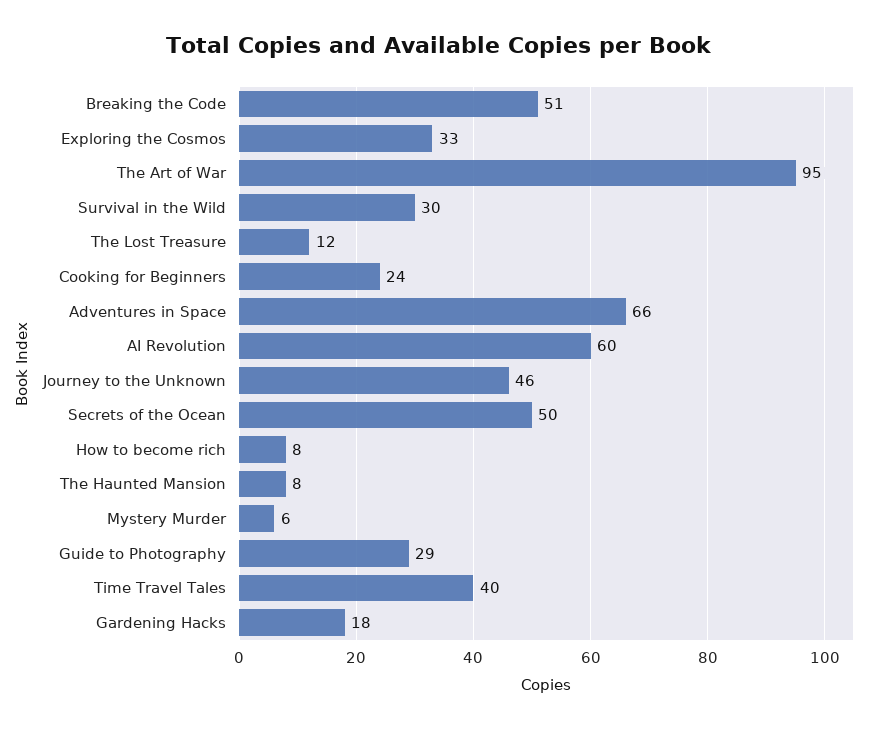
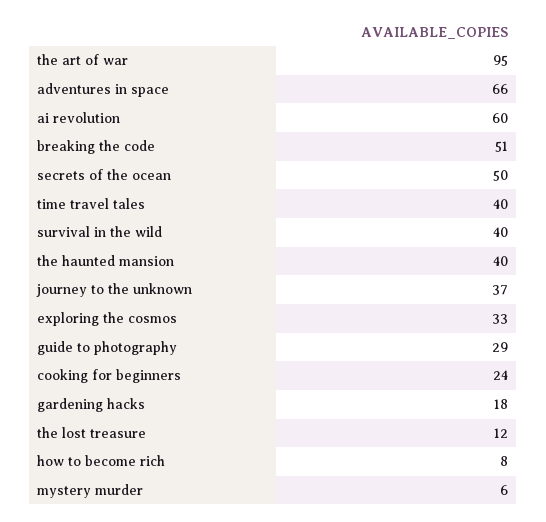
Survival in the Wild: 30 -> 40
Journey to the Unknown: 46 -> 37
The Haunted Mansion: 8 -> 40

